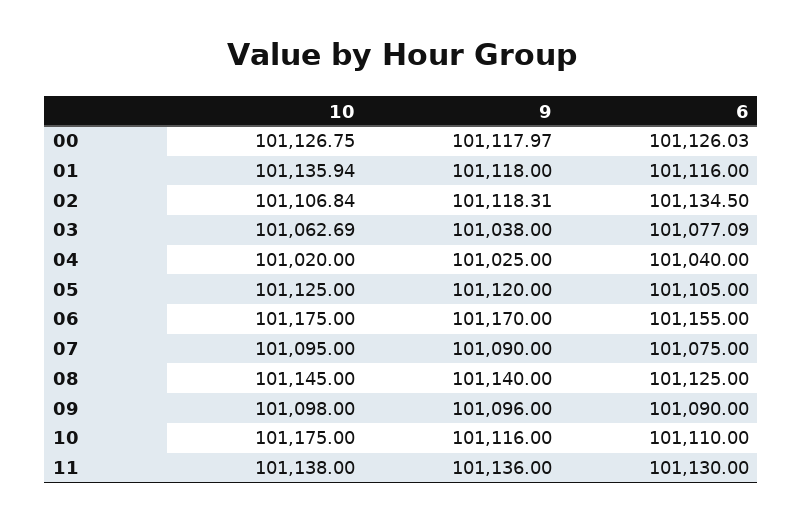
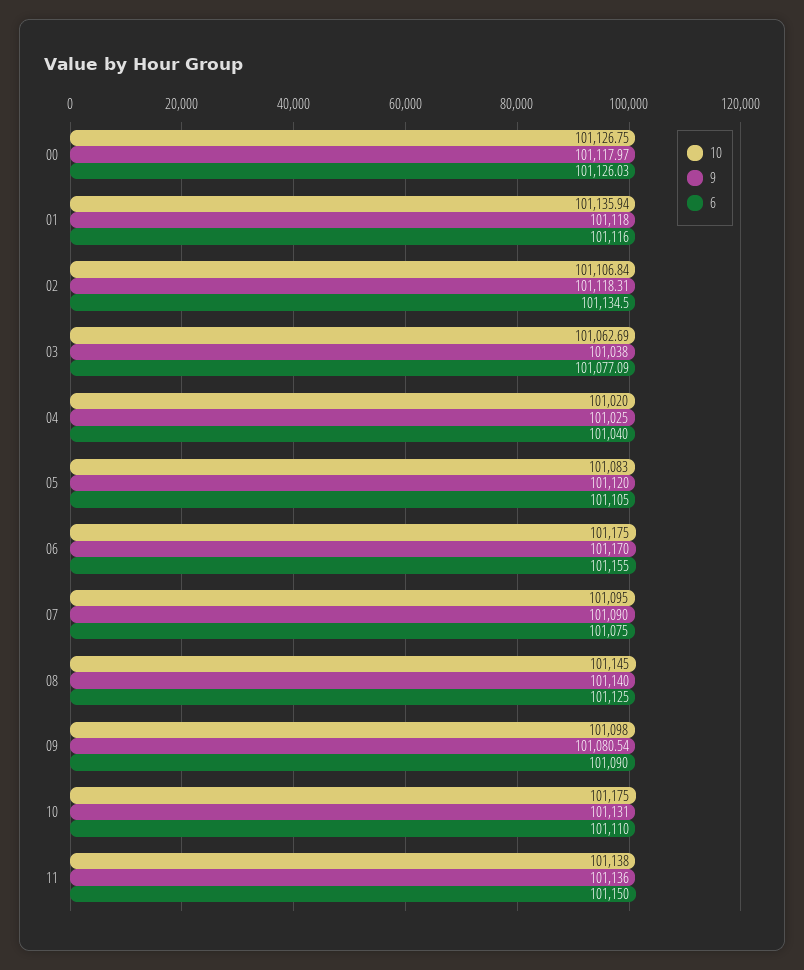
10, 05: 101125 -> 101083
9, 09: 101096 -> 101080.54
9, 10: 101116 -> 101131
6, 11: 101130 -> 101150

